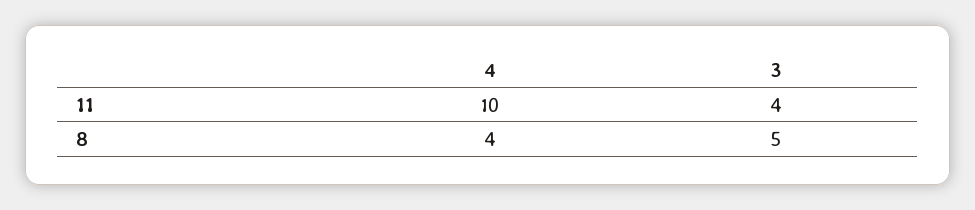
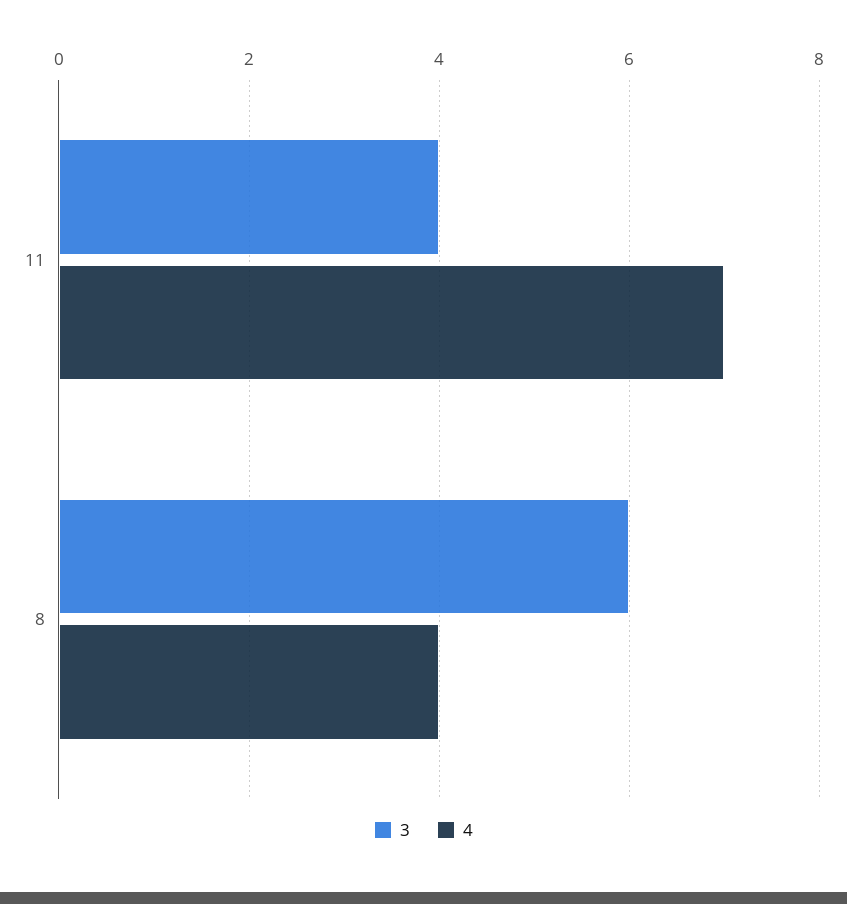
4, 11: 10 -> 7
3, 8: 5 -> 6

